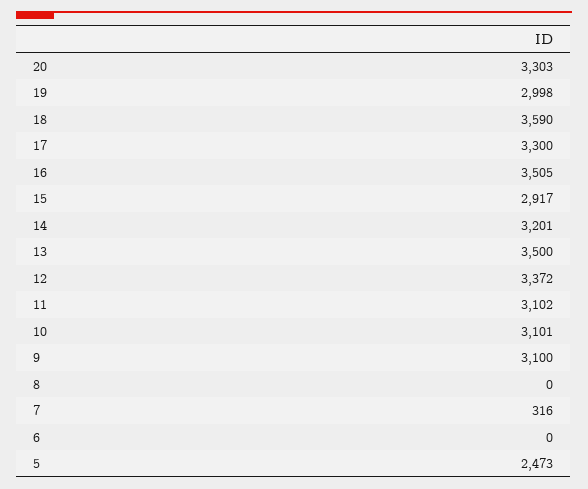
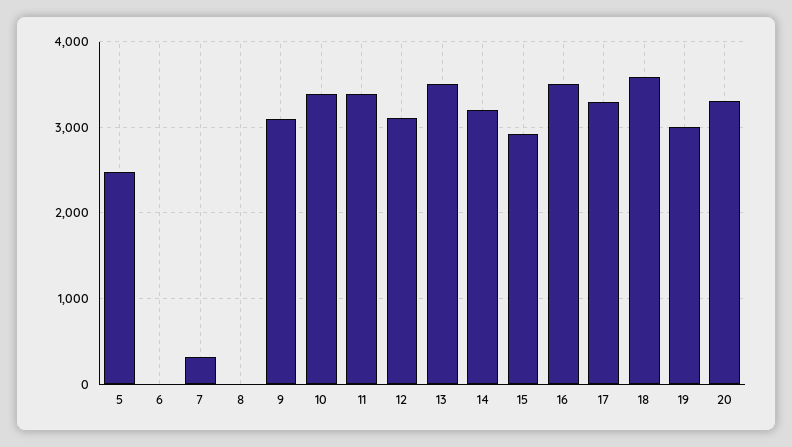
12: 3372 -> 3100
11: 3102 -> 3400
10: 3101 -> 3400

